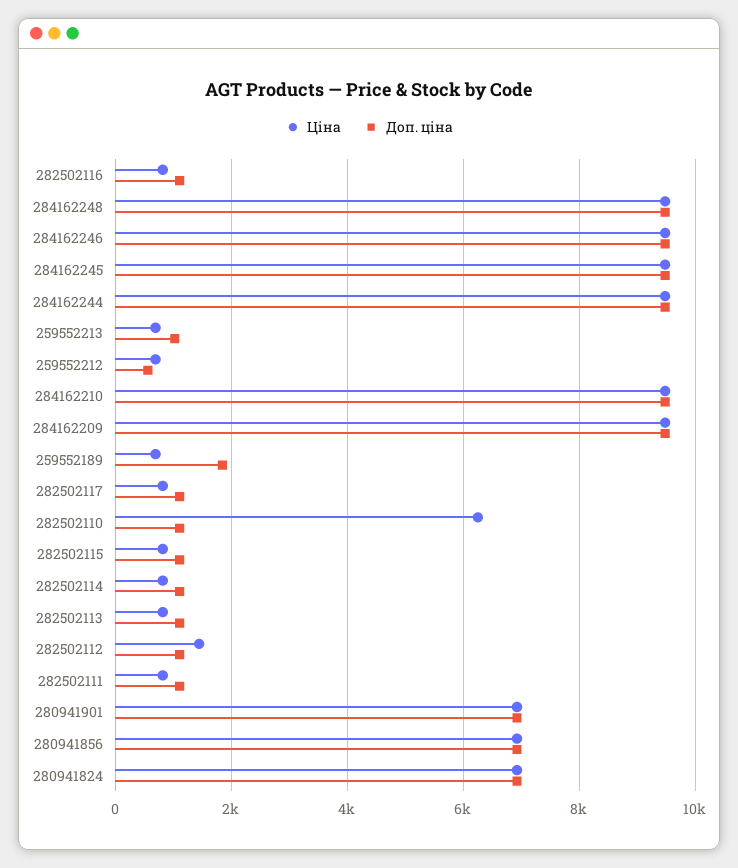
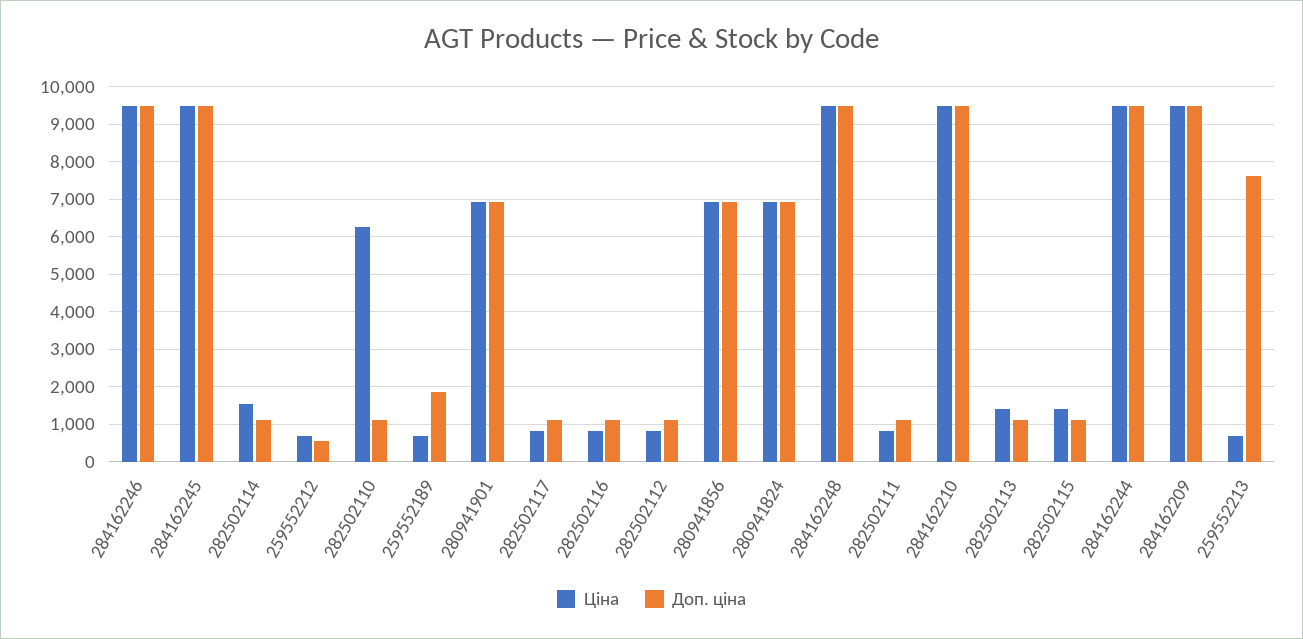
Доп. ціна, 259552213: 1000 -> 7600
Ціна, 282502115: 800 -> 1400
Ціна, 282502114: 800 -> 1600
Ціна, 282502113: 800 -> 1400
Ціна, 282502112: 1400 -> 800

